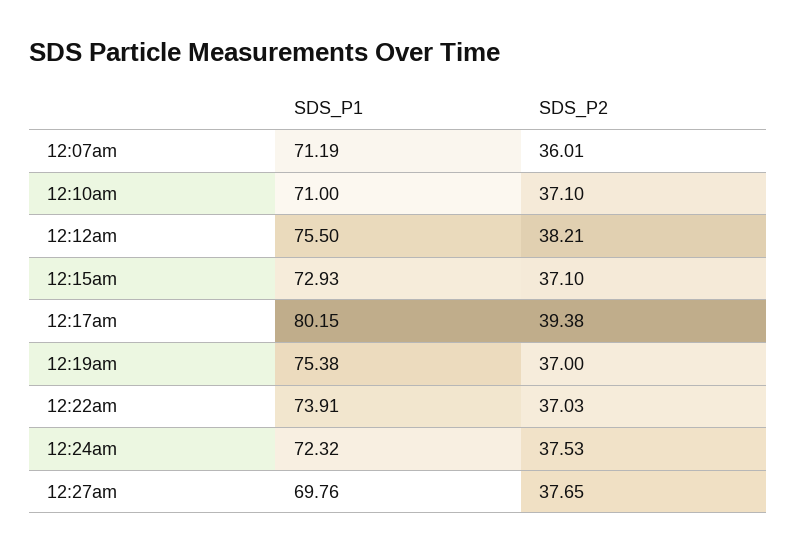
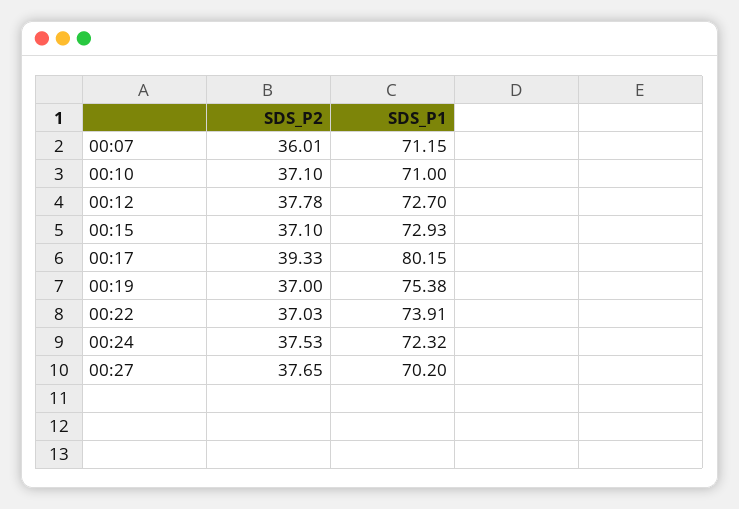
SDS_P1, 12:07am: 71.19 -> 71.15
SDS_P1, 12:12am: 75.5 -> 72.7
SDS_P2, 12:12am: 38.21 -> 37.78
SDS_P2, 12:17am: 39.38 -> 39.33
SDS_P1, 12:27am: 69.76 -> 70.2

